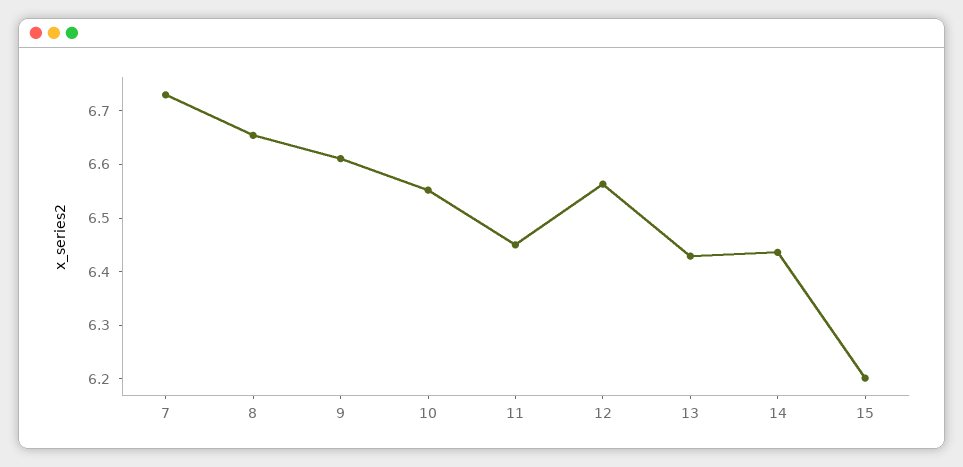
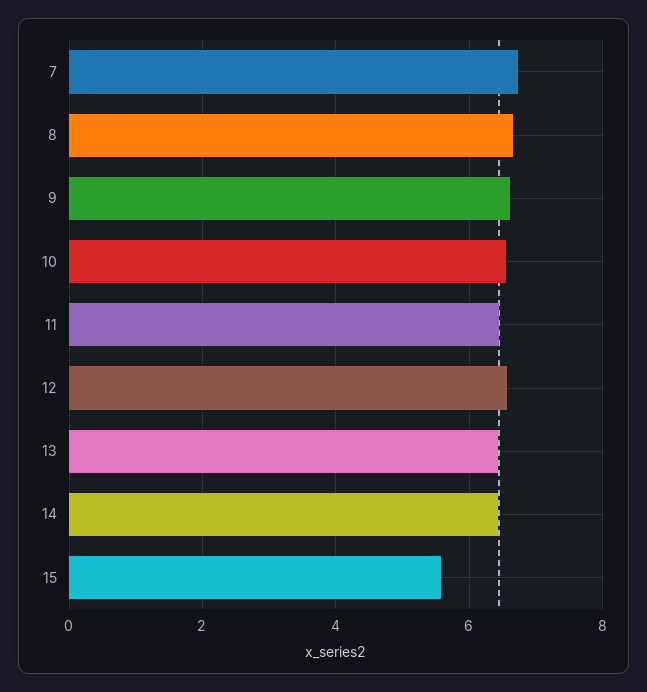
15: 6.2 -> 5.6

